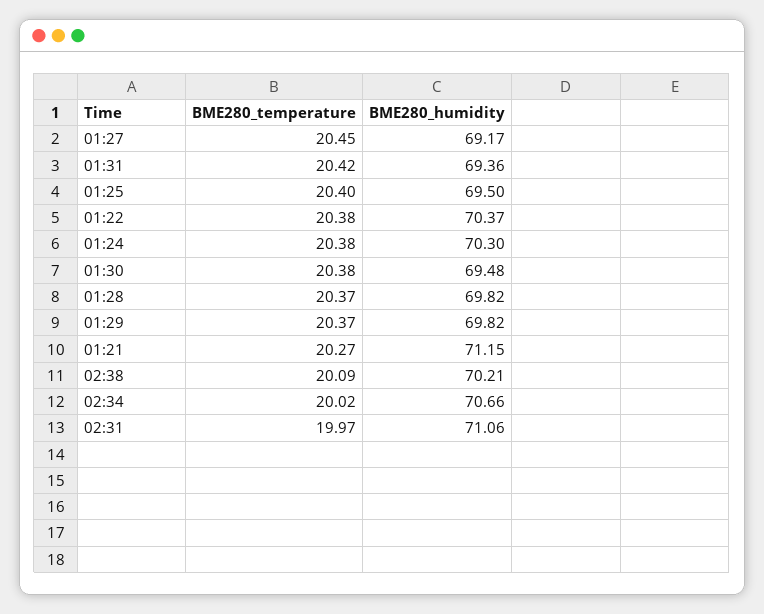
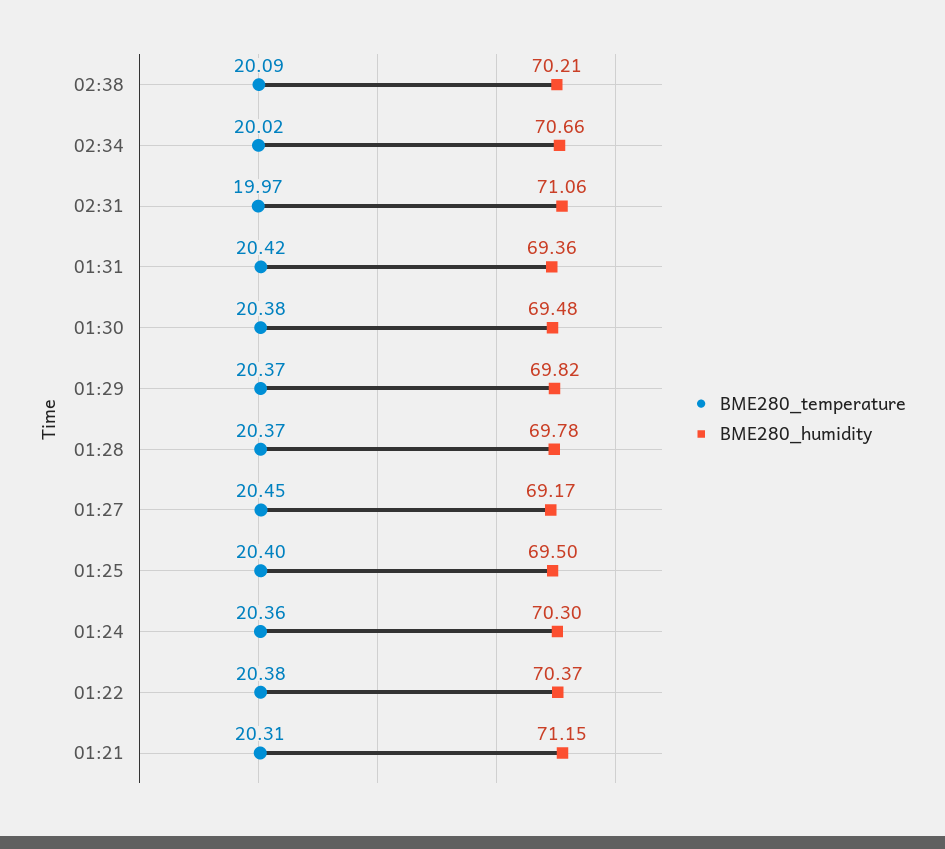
BME280_temperature, 01:24: 20.38 -> 20.36
BME280_humidity, 01:28: 69.82 -> 69.78
BME280_temperature, 01:21: 20.27 -> 20.31

